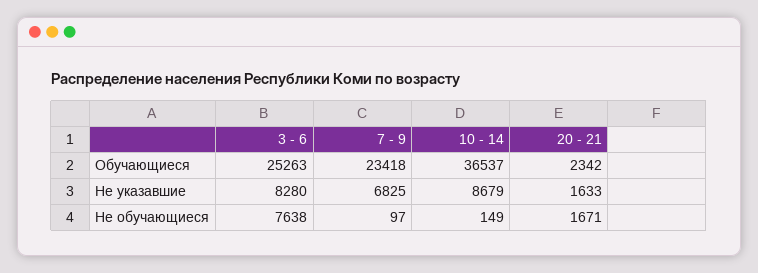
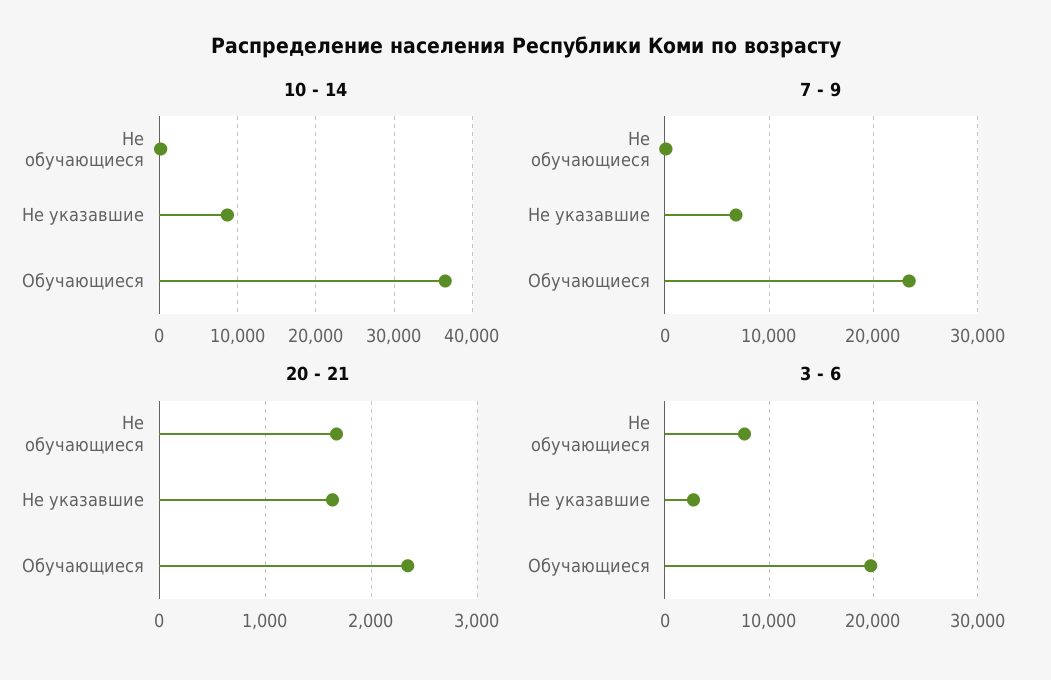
3 - 6, Обучающиеся: 25263 -> 20000
3 - 6, Не указавшие: 8280 -> 3000

